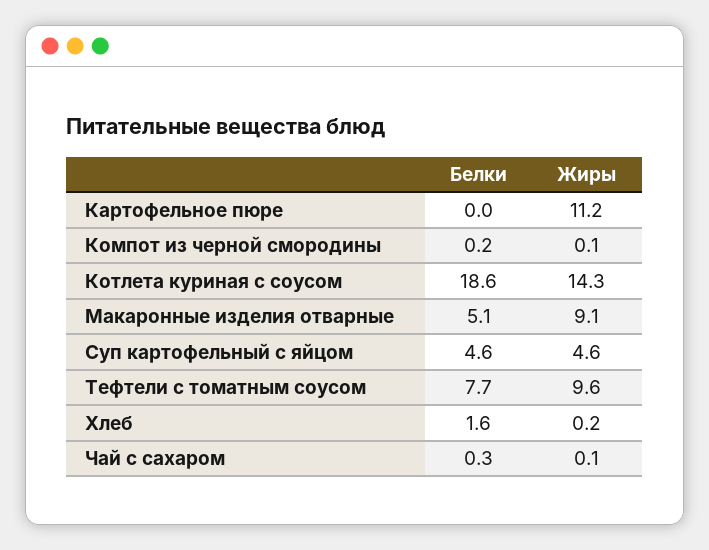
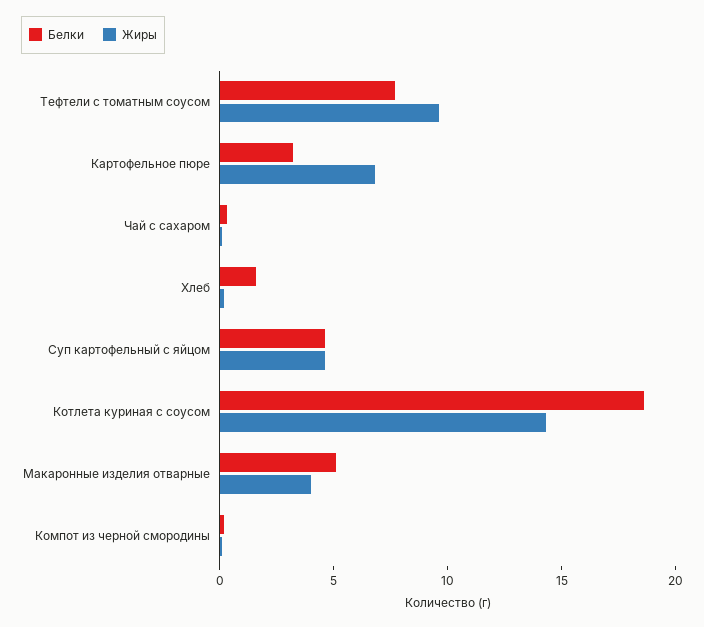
Белки, Картофельное пюре: 0 -> 3
Жиры, Картофельное пюре: 11.2 -> 7
Жиры, Макаронные изделия отварные: 9.1 -> 4

